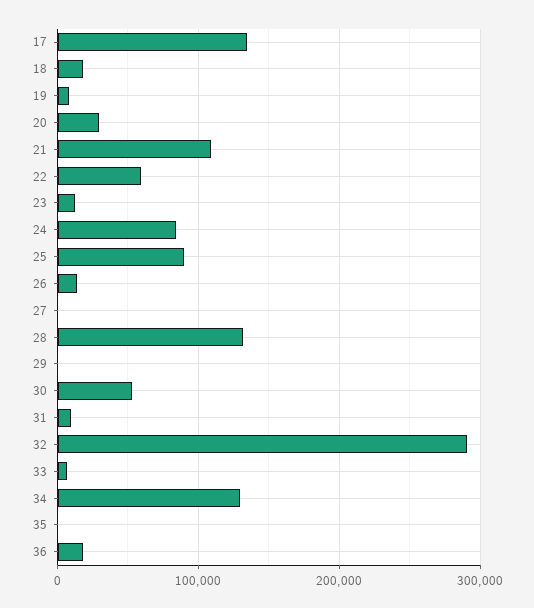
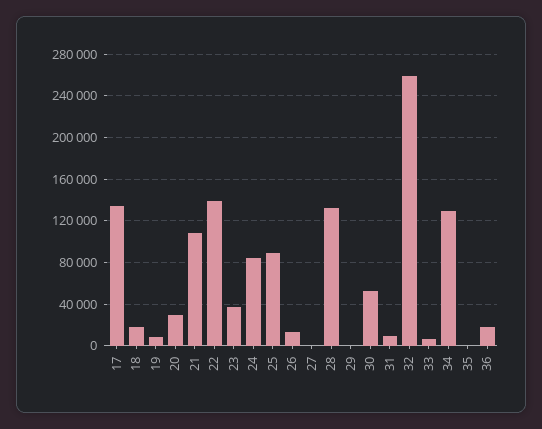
22: 60000 -> 140000
23: 10000 -> 40000
32: 290000 -> 260000

